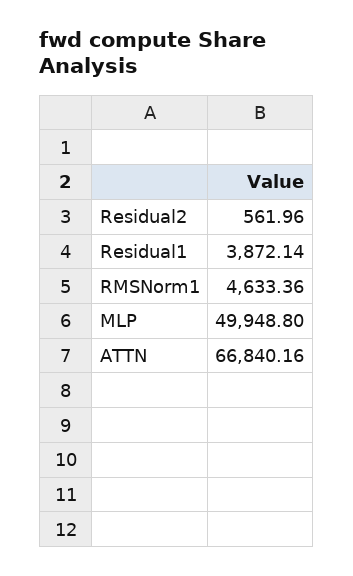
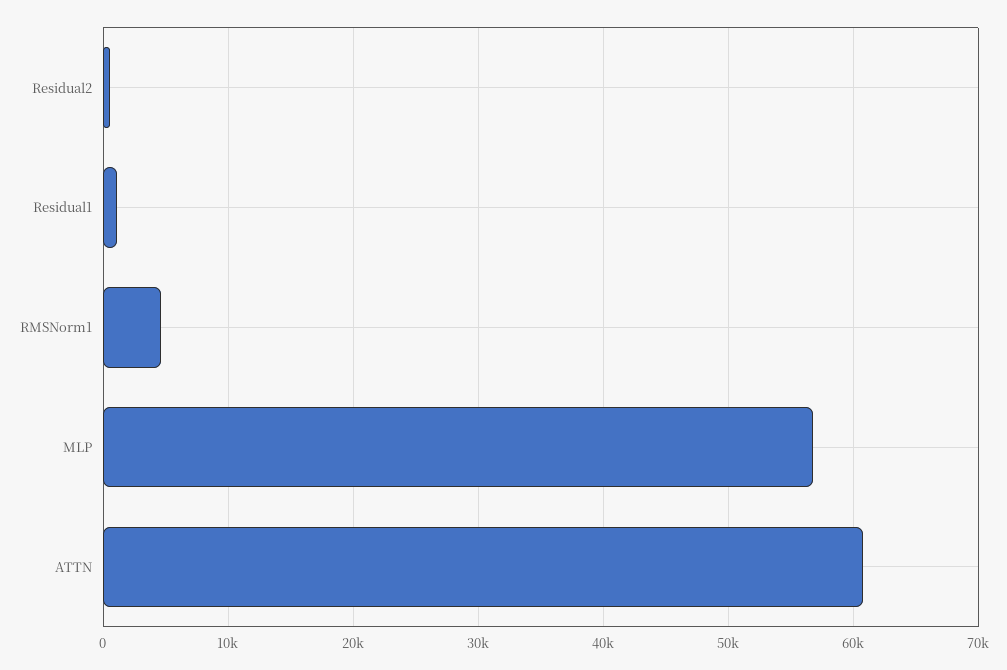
Residual1: 3872.14 -> 1000
MLP: 49948.8 -> 57000
ATTN: 66840.16 -> 61000

